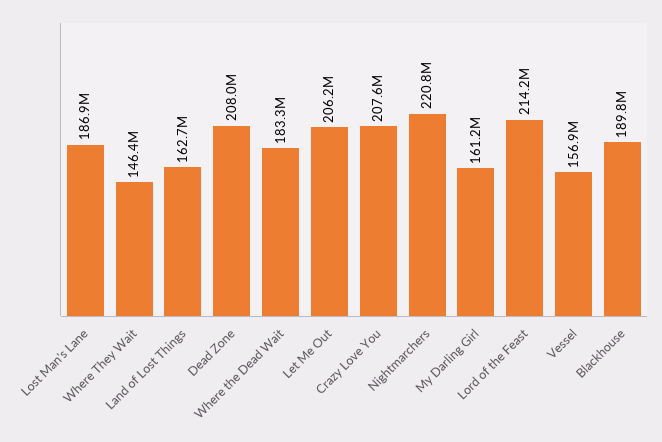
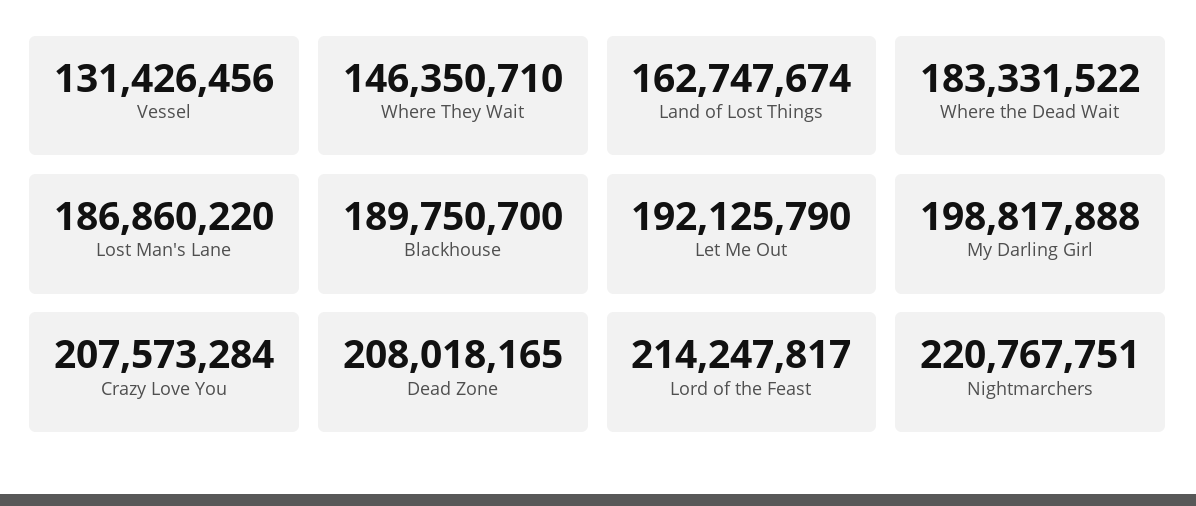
Let Me Out: 206200000 -> 192125790
My Darling Girl: 161200000 -> 198817888
Vessel: 156900000 -> 131426456

